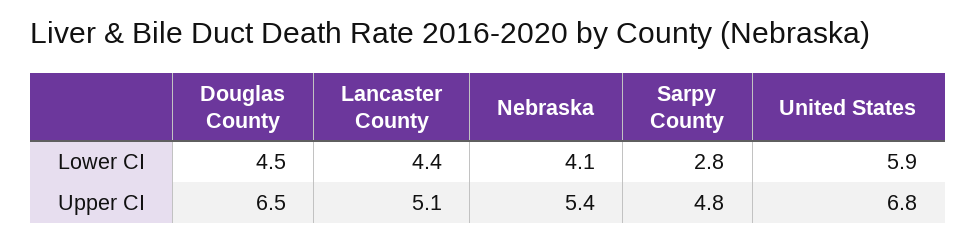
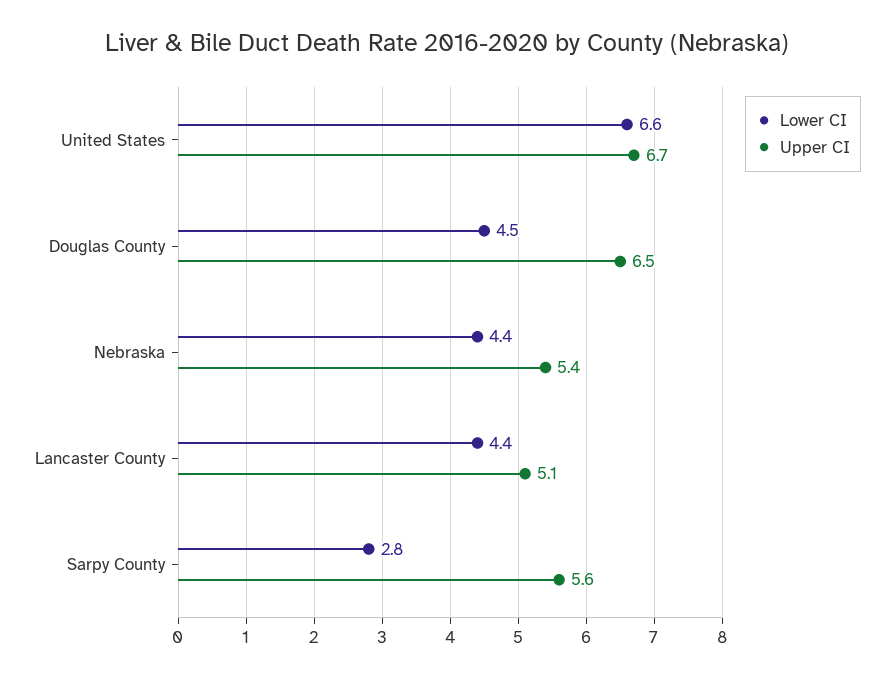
Lower CI, Nebraska: 4.1 -> 4.4
Lower CI, United States: 5.9 -> 6.6
Upper CI, Sarpy County: 4.8 -> 5.6
Upper CI, United States: 6.8 -> 6.7

